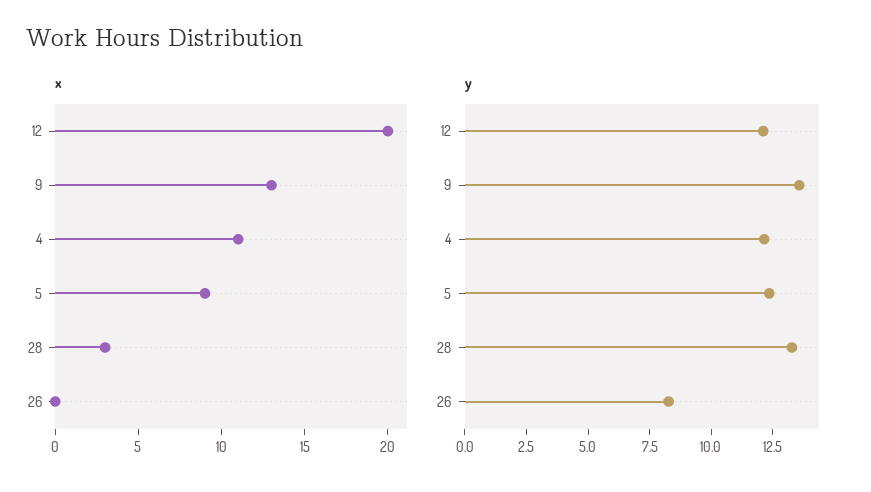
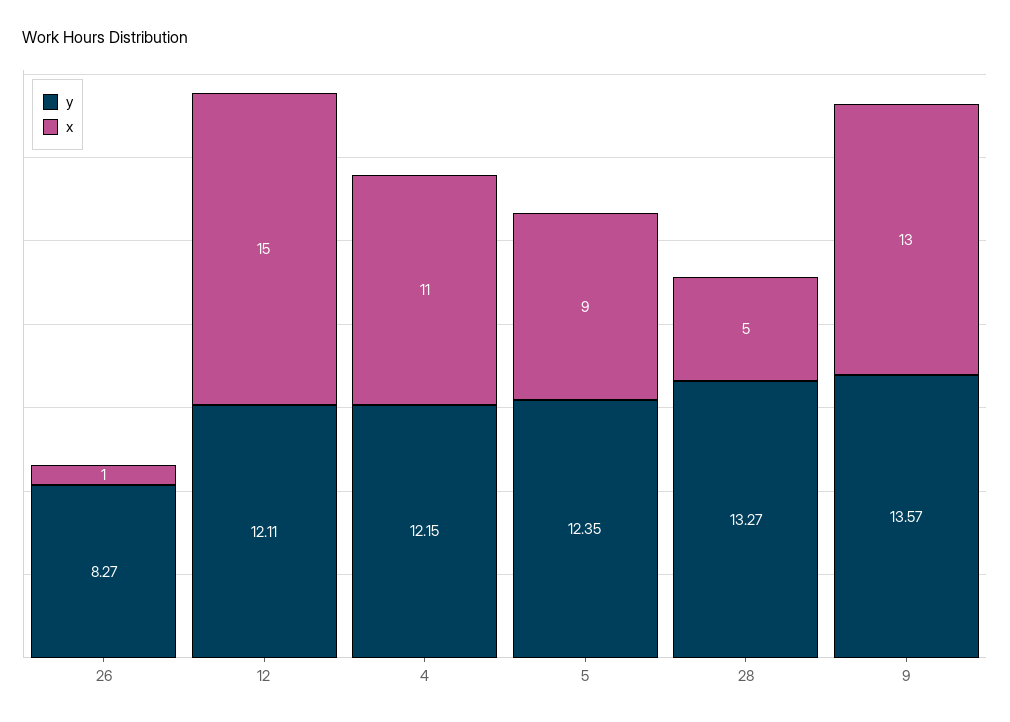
x, 12: 20 -> 15
x, 28: 3 -> 5
x, 26: 0 -> 1

